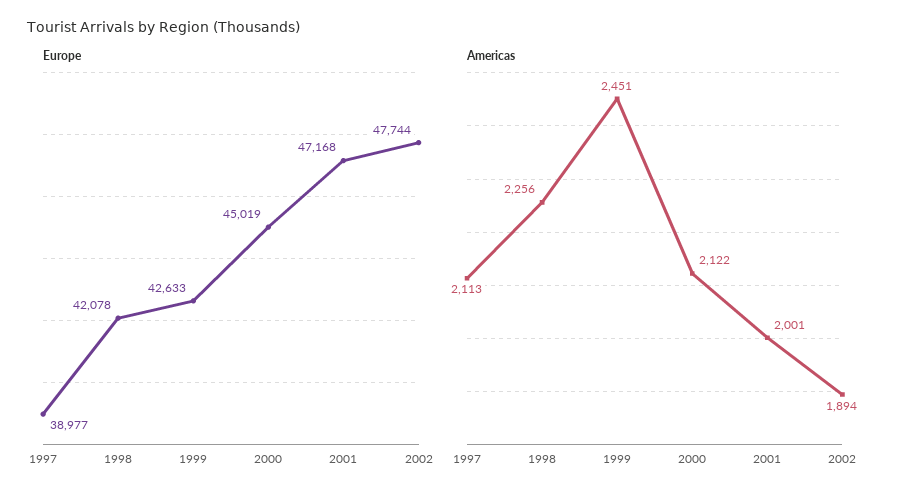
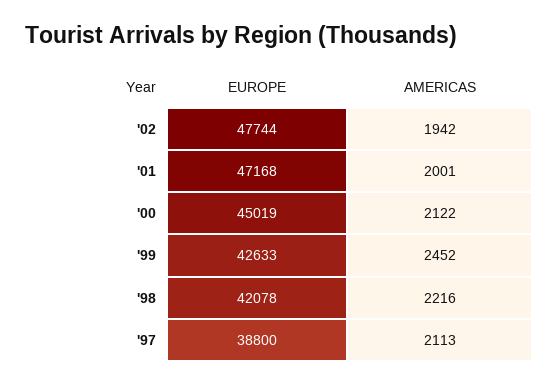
Europe, 1997: 38977 -> 38800
Americas, 1998: 2256 -> 2216
Americas, 1999: 2451 -> 2452
Americas, 2002: 1894 -> 1942

